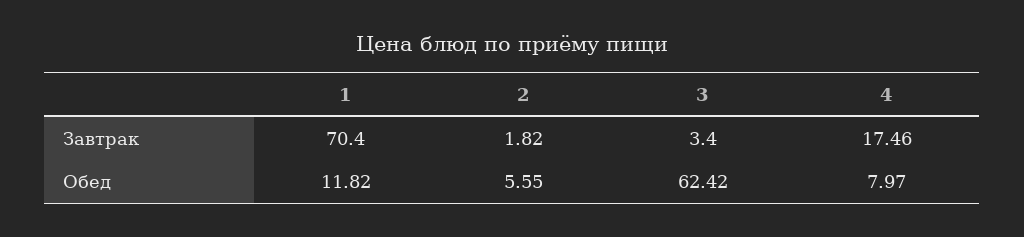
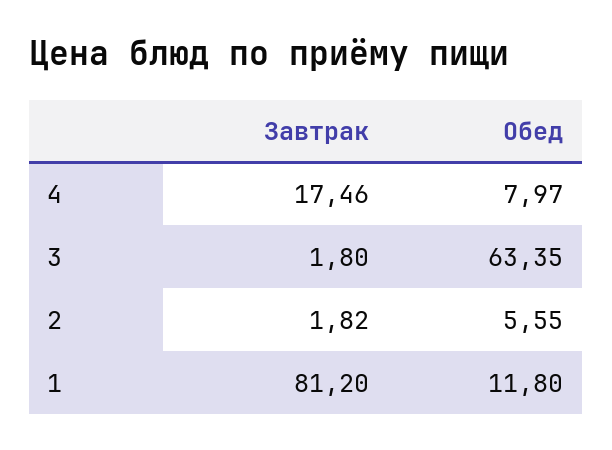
1, Завтрак: 70.4 -> 81.2
3, Завтрак: 3.4 -> 1.8
1, Обед: 11.82 -> 11.8
3, Обед: 62.42 -> 63.35

